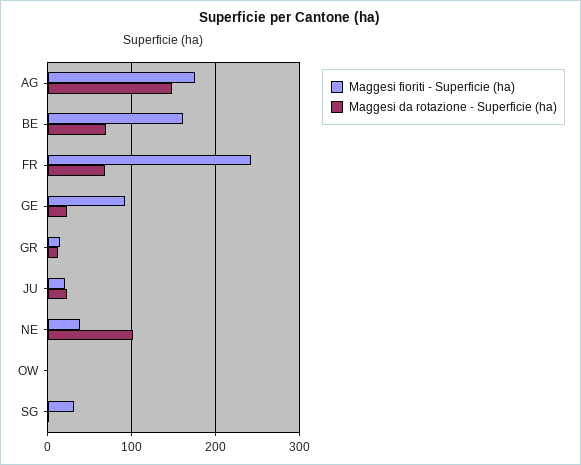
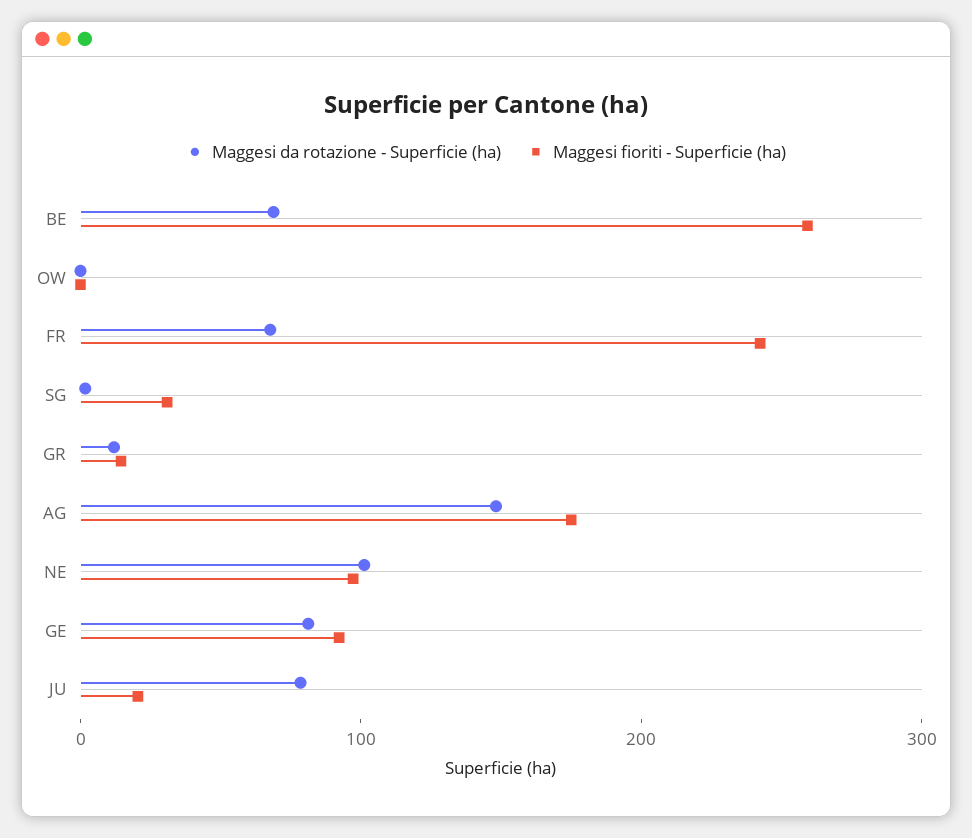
Maggesi fioriti - Superficie (ha), BE: 160 -> 260
Maggesi da rotazione - Superficie (ha), GE: 20 -> 80
Maggesi da rotazione - Superficie (ha), JU: 20 -> 80
Maggesi fioriti - Superficie (ha), NE: 40 -> 100

